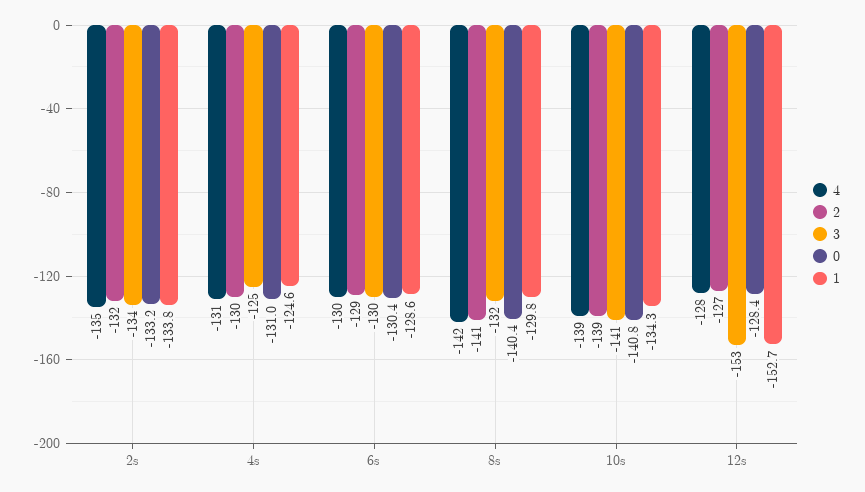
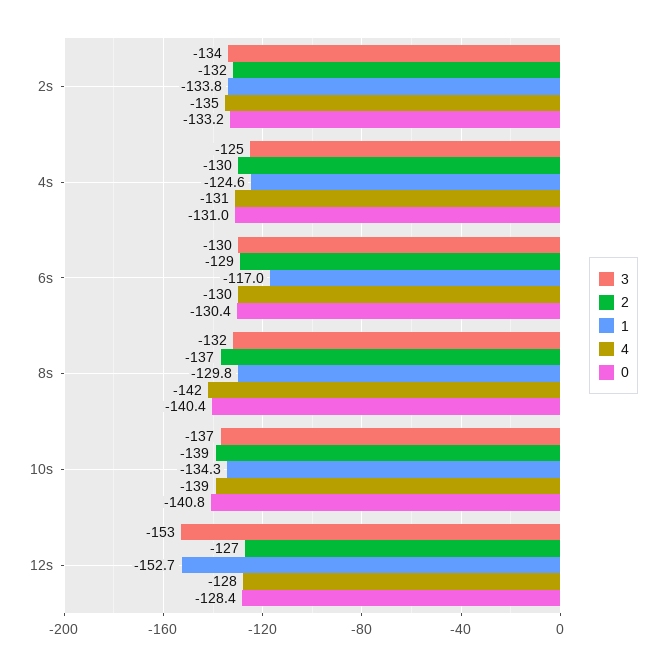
1, 6s: -128.6 -> -117
2, 8s: -141 -> -137
3, 10s: -141 -> -137

